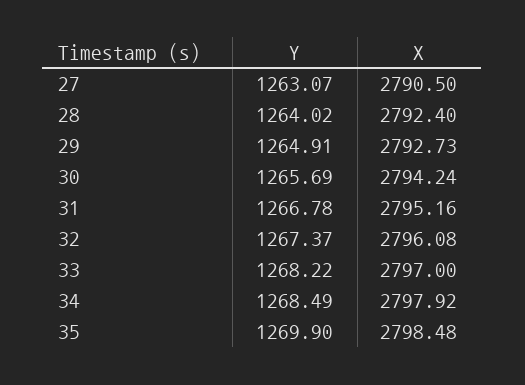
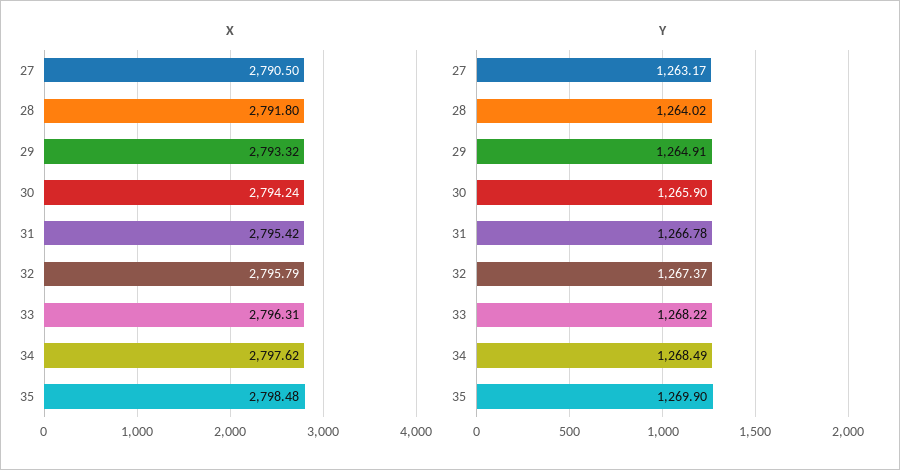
Y, 27: 1263.07 -> 1263.17
X, 28: 2792.4 -> 2791.8
X, 29: 2792.73 -> 2793.32
Y, 30: 1265.69 -> 1265.9
X, 31: 2795.16 -> 2795.42
X, 32: 2796.08 -> 2795.79
X, 33: 2797 -> 2796.31
X, 34: 2797.92 -> 2797.62

